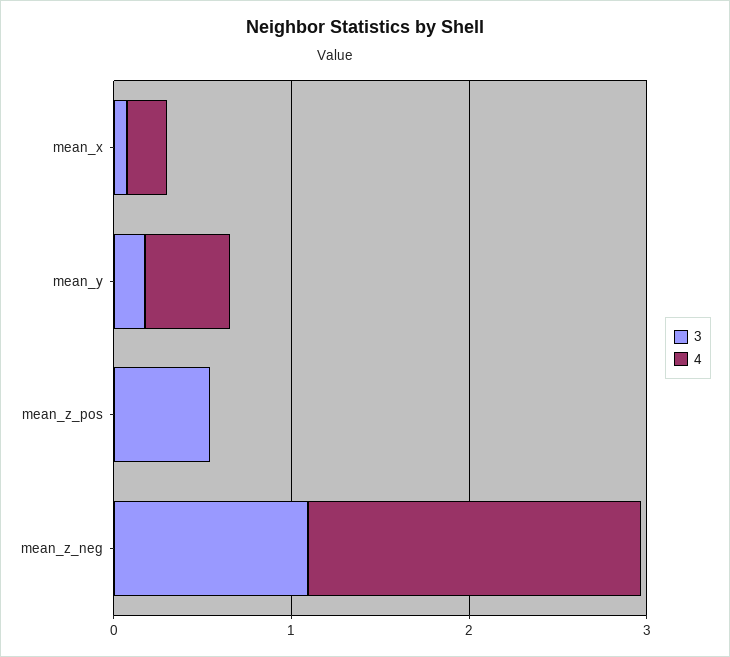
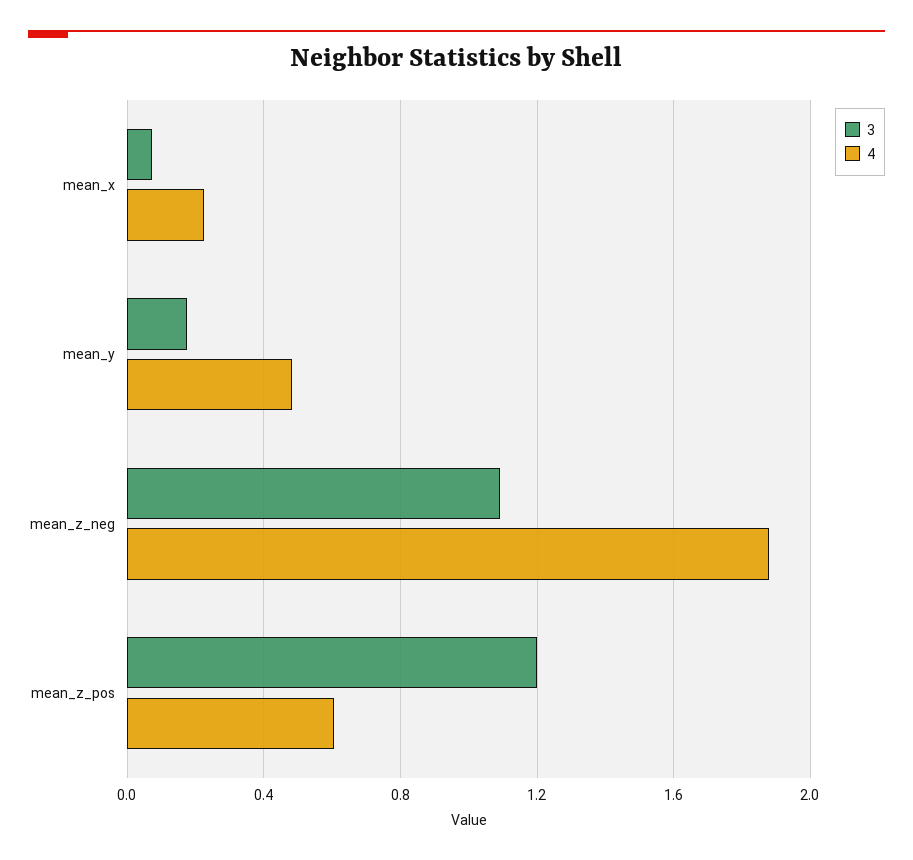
3, mean_z_pos: 0.6 -> 1.2
4, mean_z_pos: 0 -> 0.6

